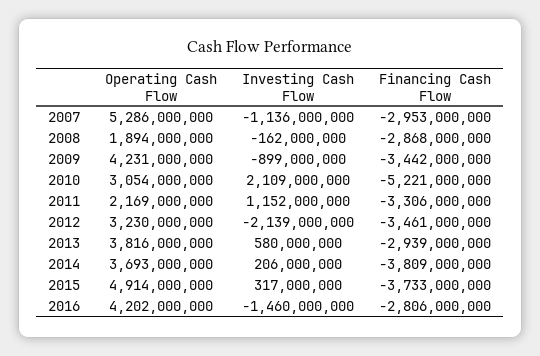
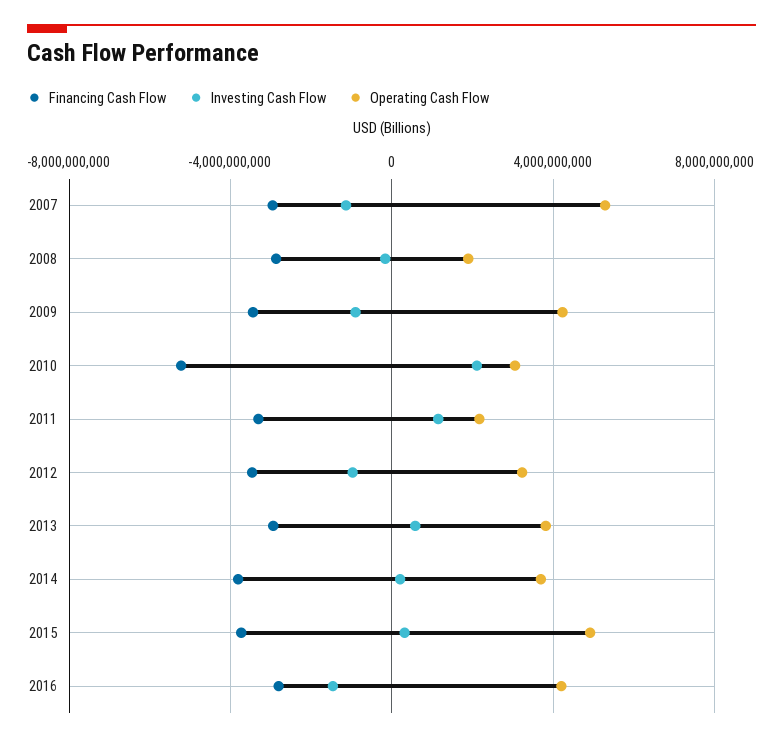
Investing Cash Flow, 2012: -2139000000 -> -1000000000

